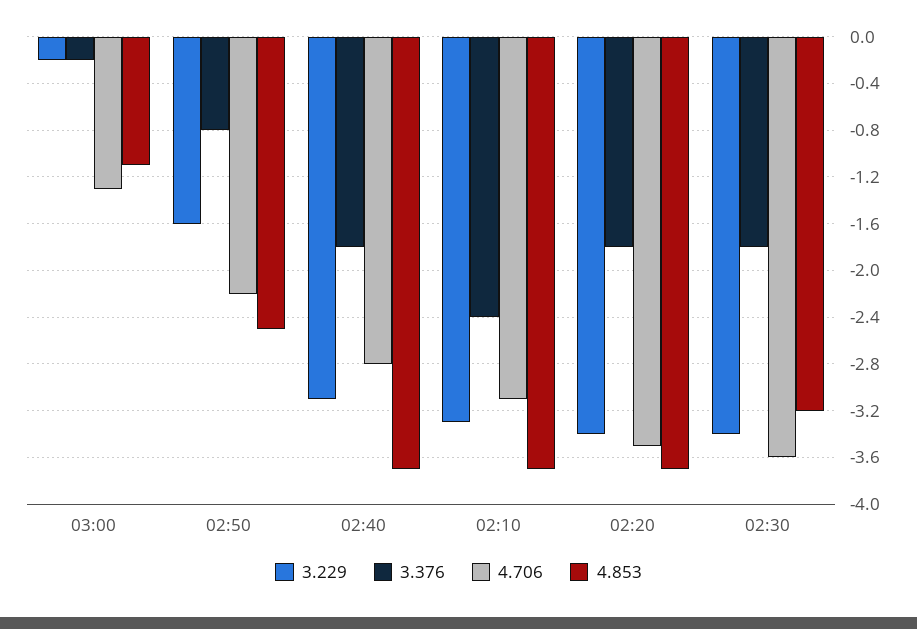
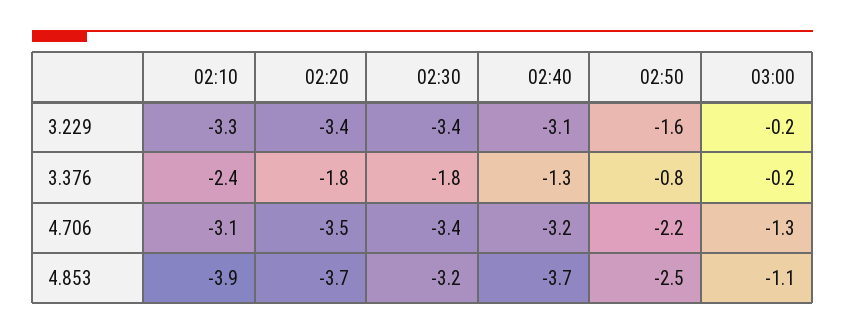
3.376, 02:40: -1.8 -> -1.3
4.706, 02:40: -2.8 -> -3.2
4.853, 02:10: -3.7 -> -3.9
4.706, 02:30: -3.6 -> -3.4

